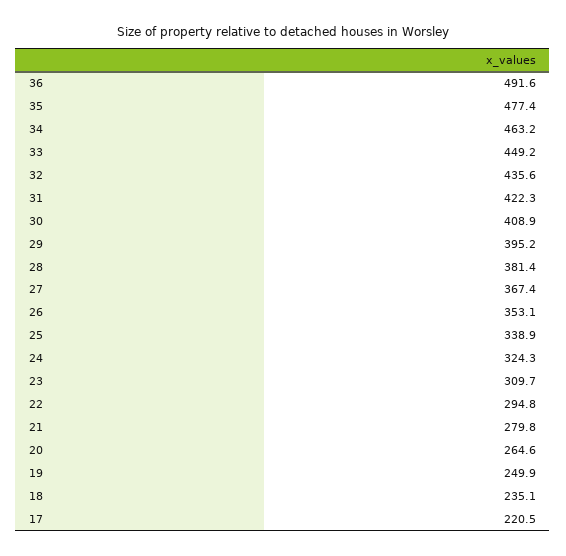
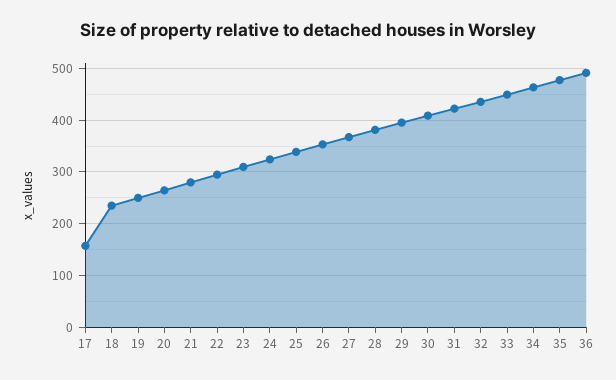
17: 220.5 -> 160

